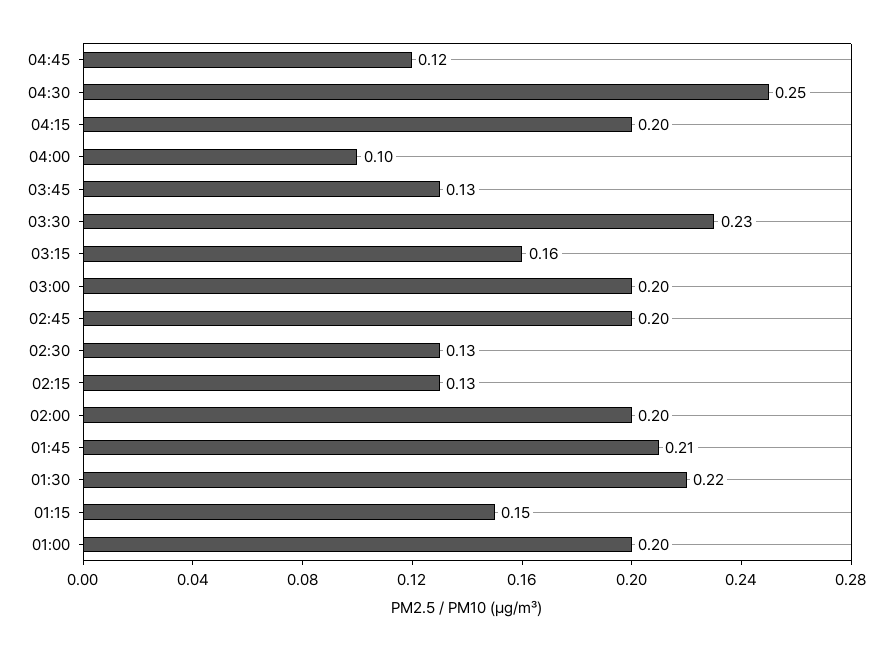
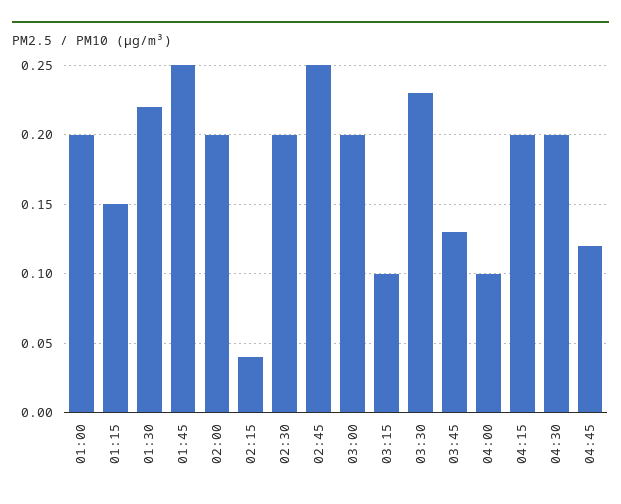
04:30: 0.25 -> 0.2
03:15: 0.16 -> 0.1
02:45: 0.2 -> 0.25
02:30: 0.13 -> 0.2
02:15: 0.13 -> 0.04
01:45: 0.21 -> 0.25

